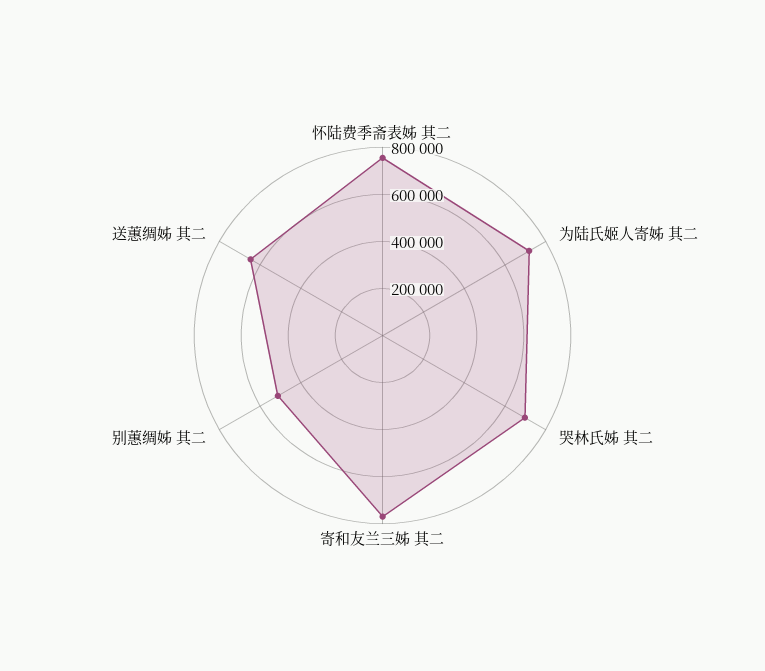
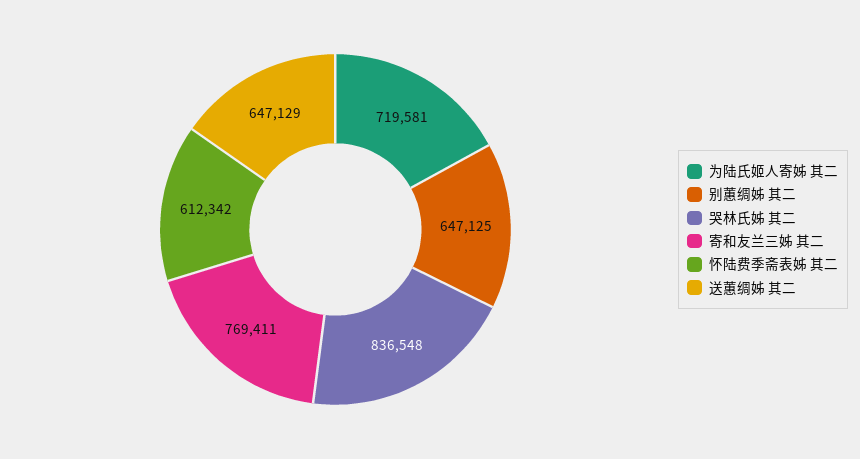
怀陆费季斋表姊 其二: 750000 -> 612342
哭林氏姊 其二: 700000 -> 836548
别蕙绸姊 其二: 500000 -> 647125

